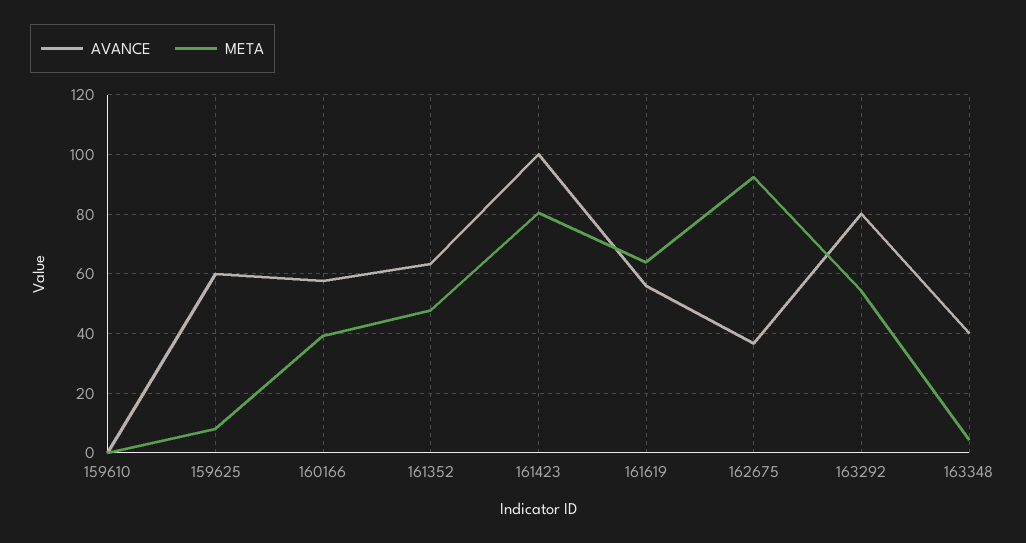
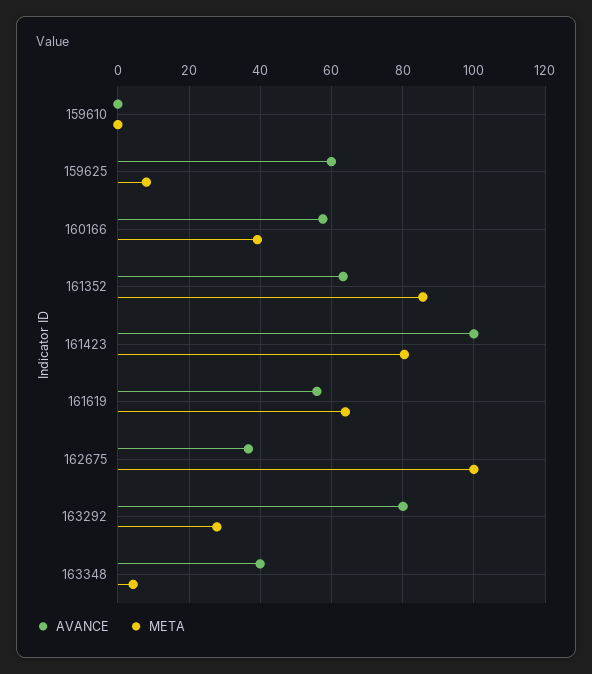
META, 161352: 47.5 -> 86
META, 162675: 92.5 -> 100
META, 163292: 55 -> 28

